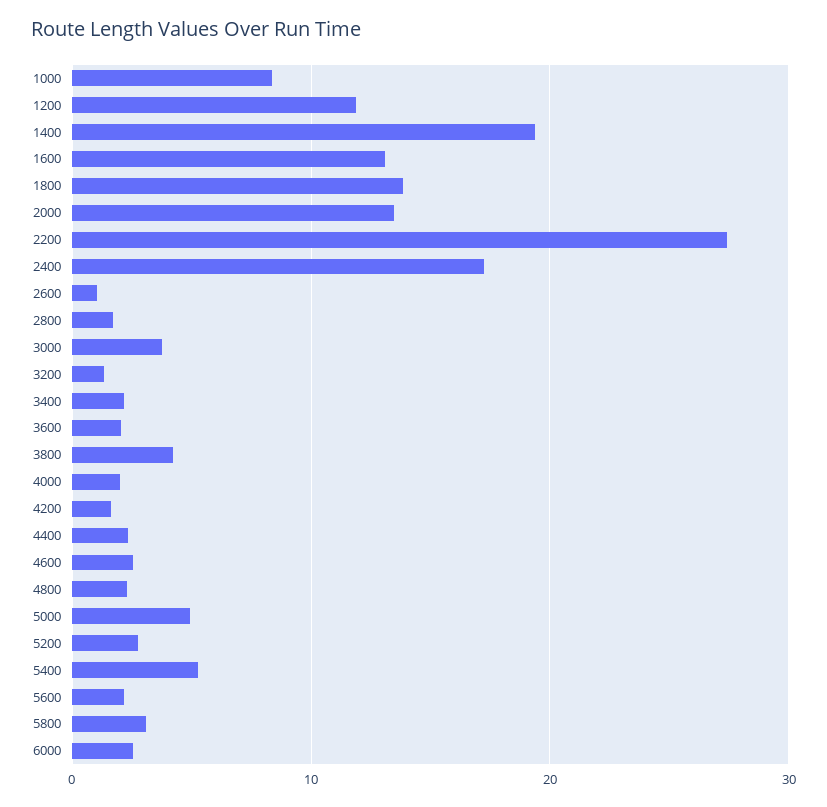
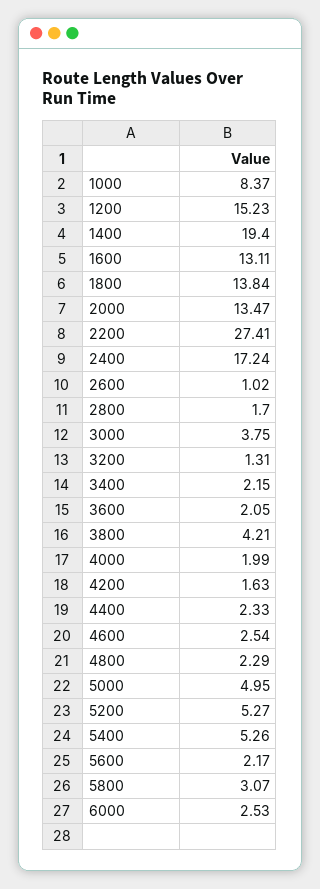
1200: 12 -> 15.23
5200: 3 -> 5.27

